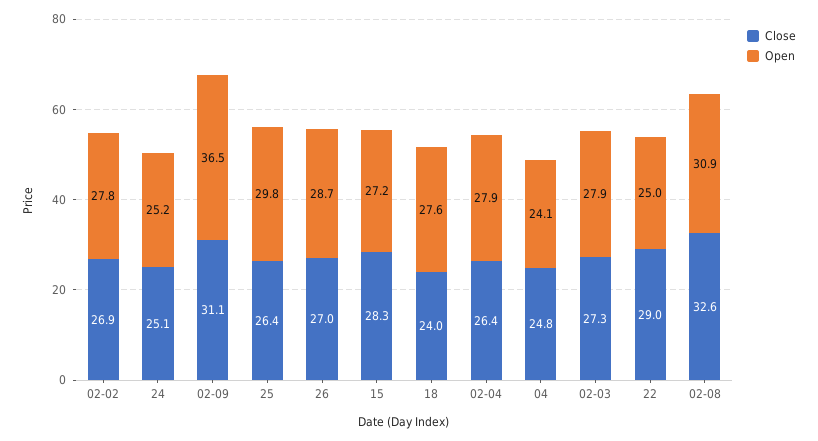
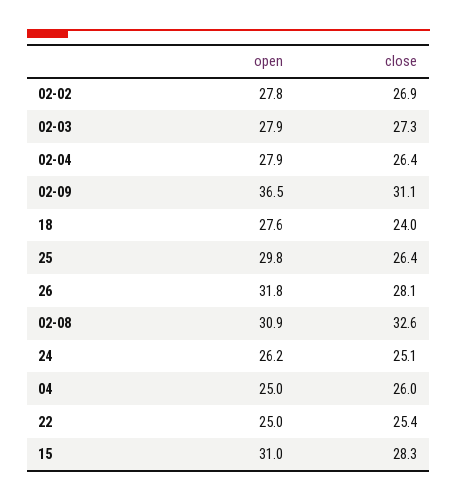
Open, 24: 25.2 -> 26.2
Close, 26: 27 -> 28.1
Open, 26: 28.7 -> 31.8
Open, 15: 27.2 -> 31
Close, 04: 24.8 -> 26
Open, 04: 24.1 -> 25
Close, 22: 29 -> 25.4

